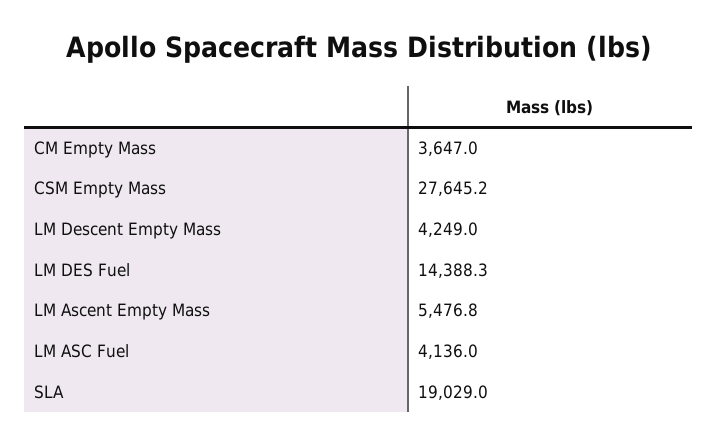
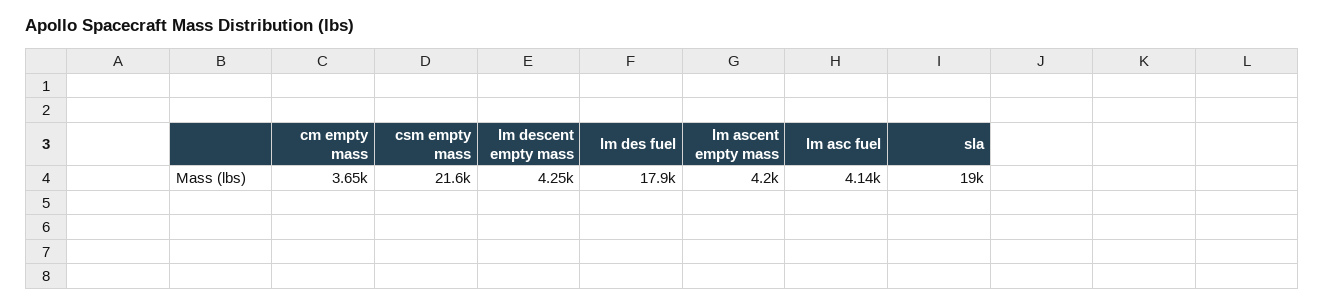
CSM Empty Mass: 27645.2 -> 21600
LM DES Fuel: 14388.3 -> 17900
LM Ascent Empty Mass: 5476.8 -> 4200

